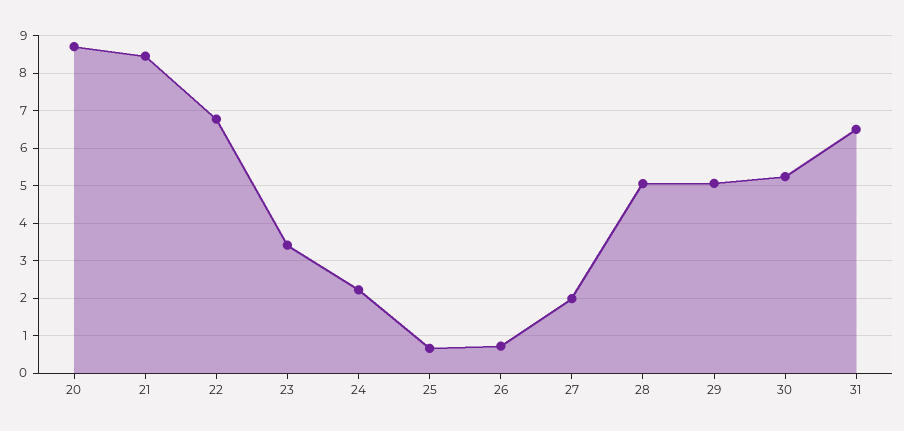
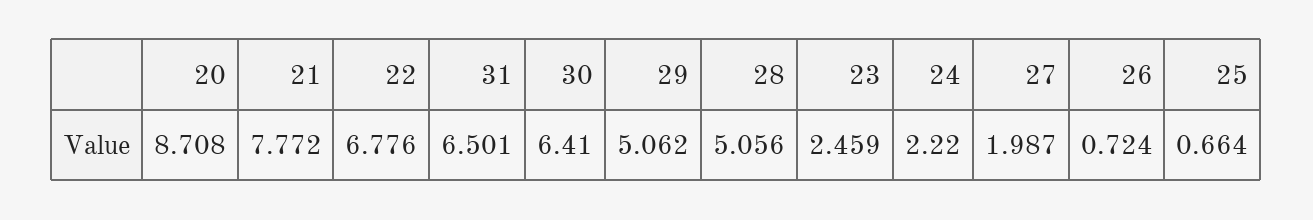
21: 8.4 -> 7.772
23: 3.4 -> 2.459
30: 5.2 -> 6.41

